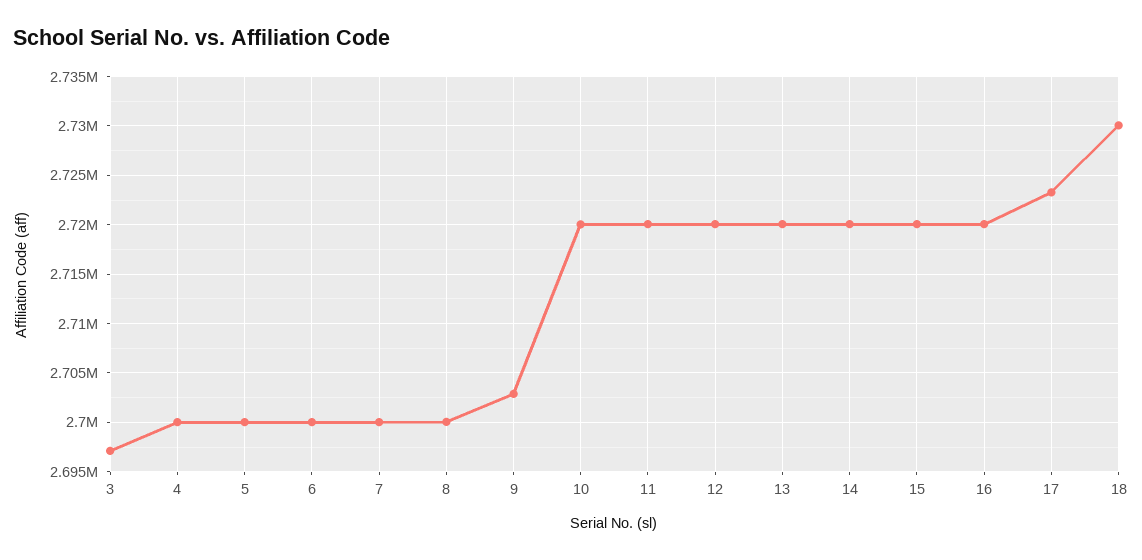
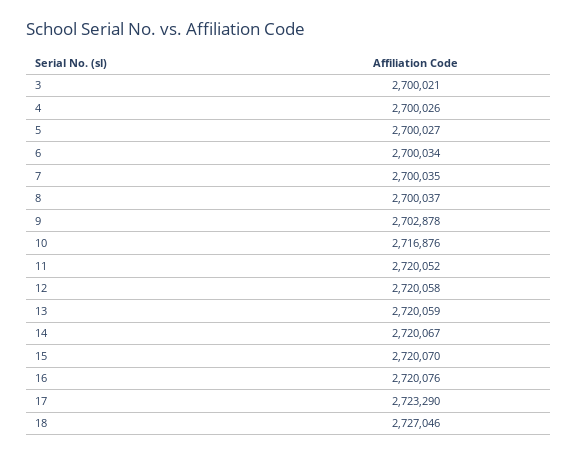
3: 2697000 -> 2700021
10: 2720000 -> 2716876
18: 2730000 -> 2727046

